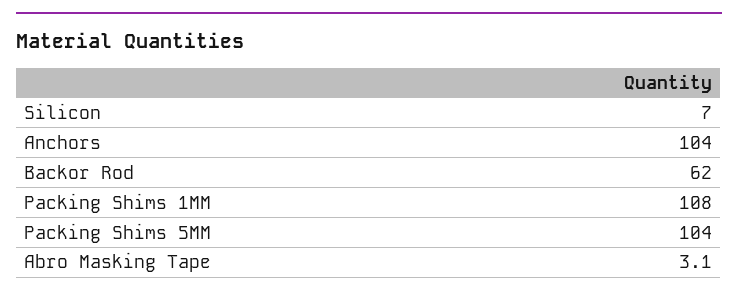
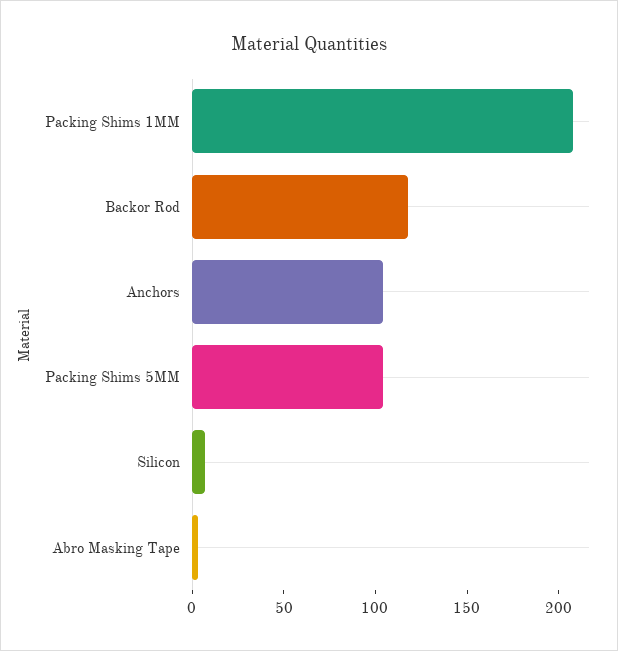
Backor Rod: 62 -> 120
Packing Shims 1MM: 108 -> 210

